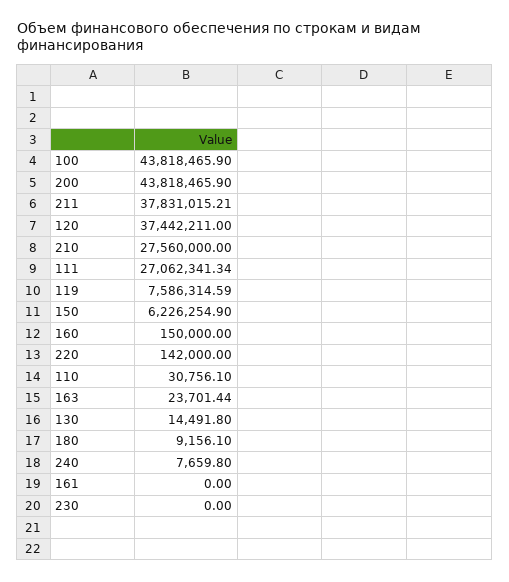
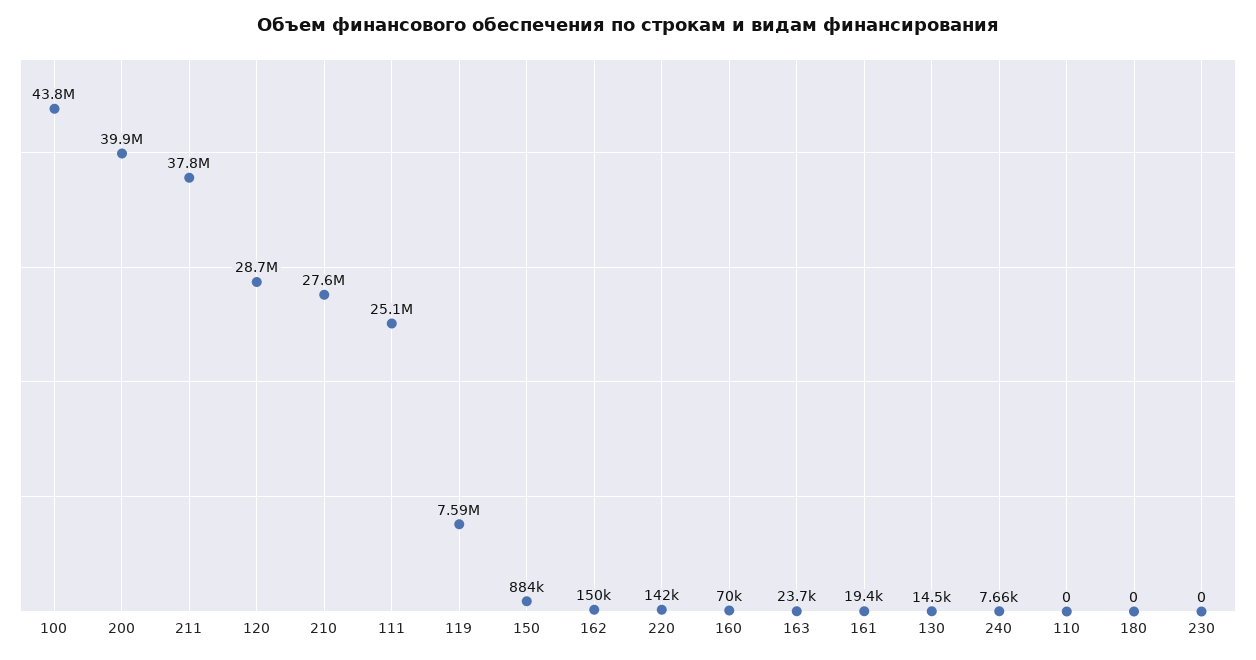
200: 43818465.9 -> 39900000
120: 37442211 -> 28700000
111: 27062341.34 -> 25100000
150: 6226254.9 -> 884000
160: 150000 -> 70000
110: 30756.1 -> 0
180: 9156.1 -> 0
161: 0 -> 19400
162: none -> 150000

